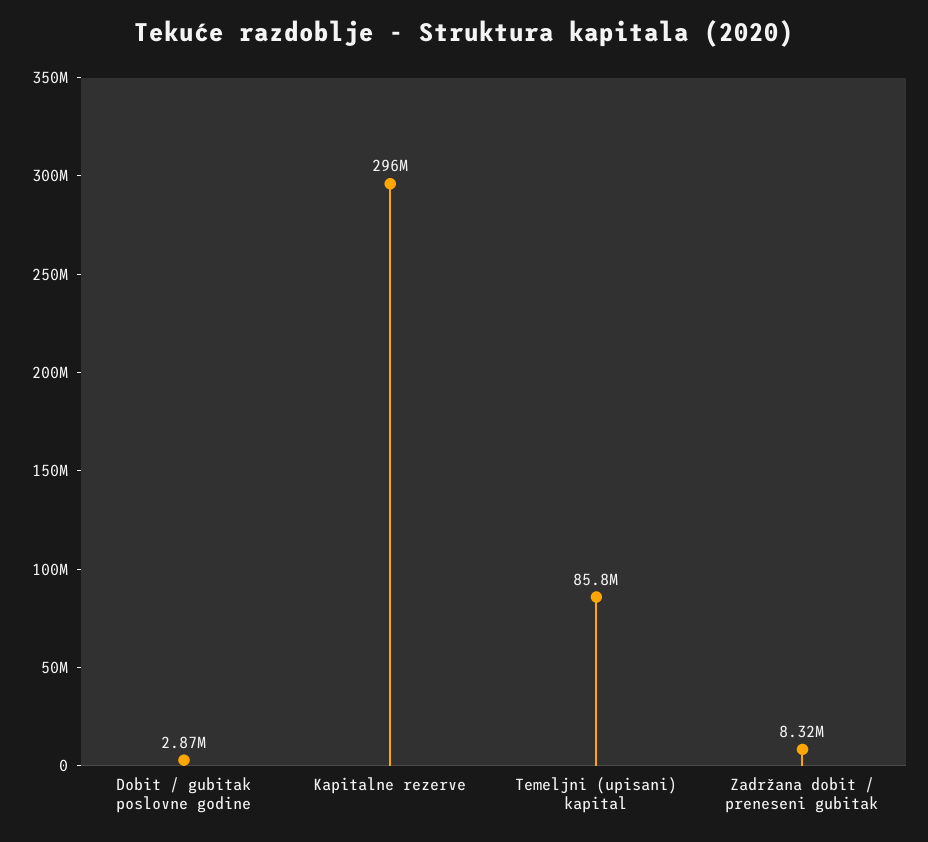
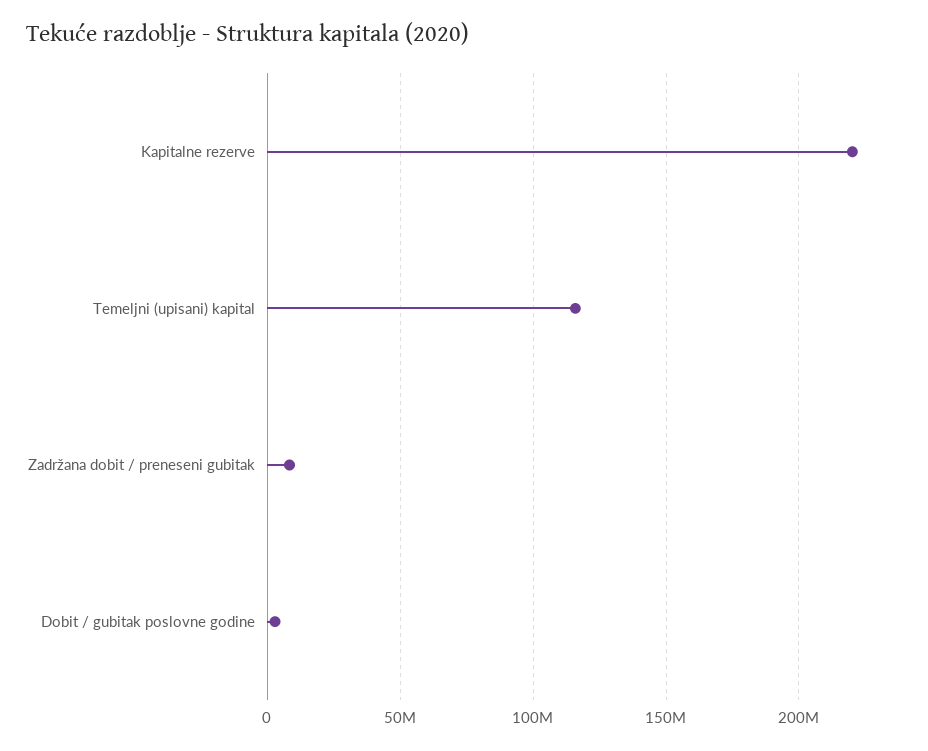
Kapitalne rezerve: 296000000 -> 220000000
Temeljni (upisani) kapital: 85800000 -> 115000000

